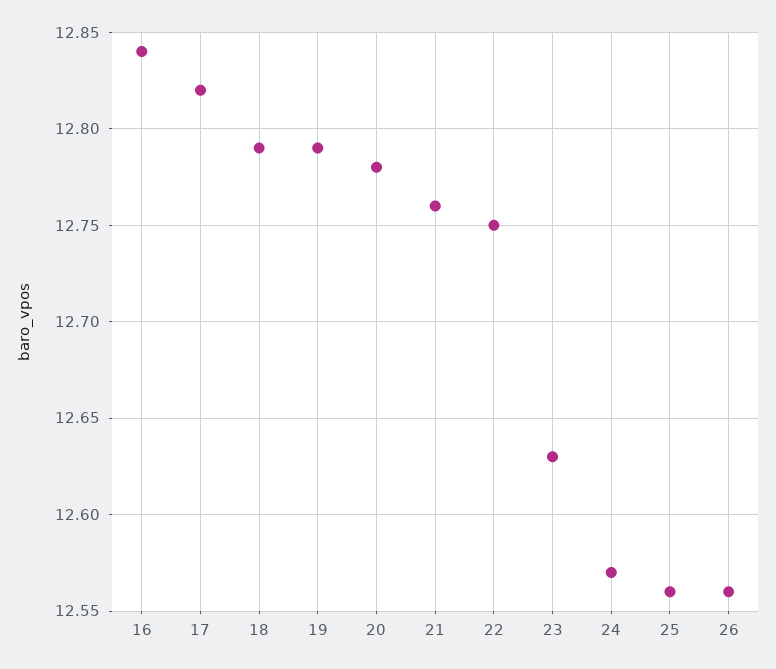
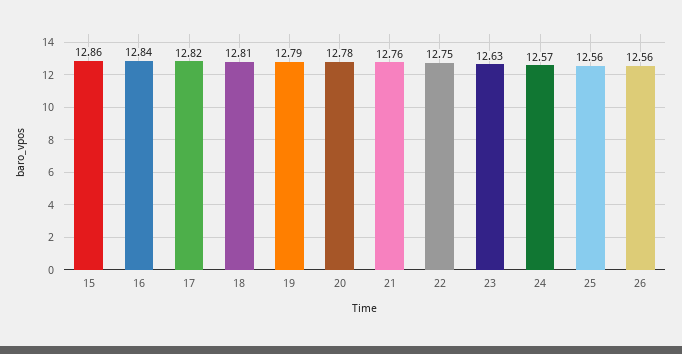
18: 12.79 -> 12.81
15: none -> 12.86

